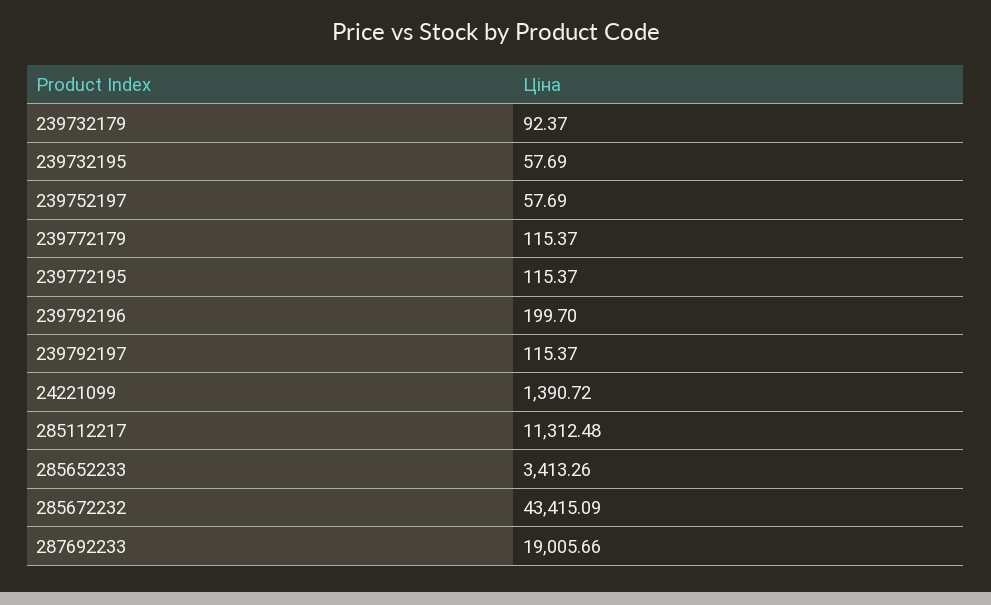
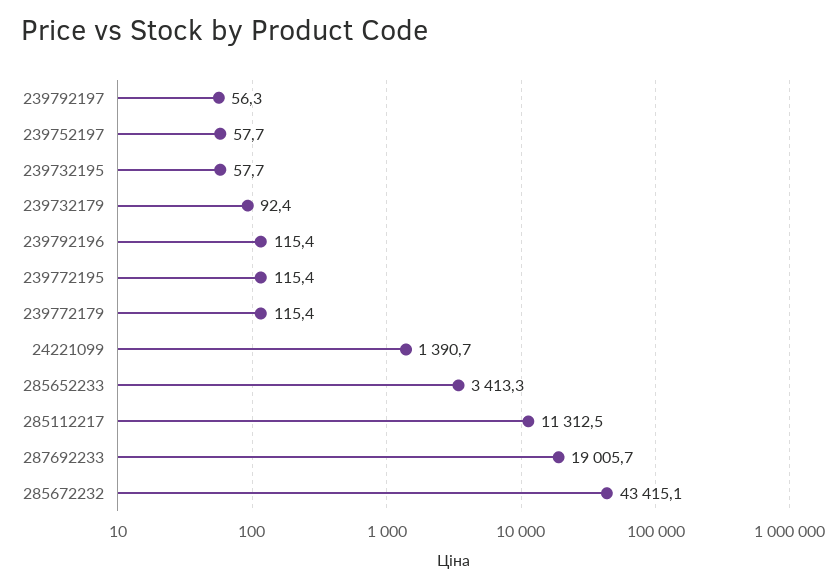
239792196: 199.7 -> 115.4
239792197: 115.37 -> 56.3

